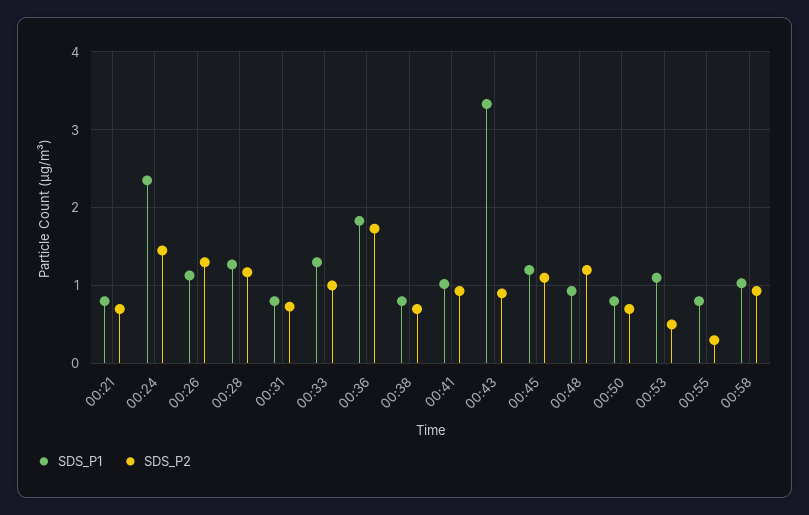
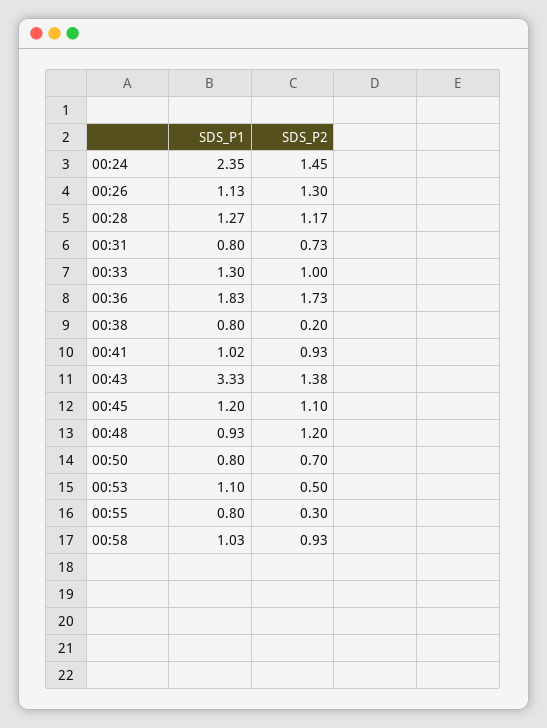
SDS_P1, 00:21: 0.8 -> none
SDS_P2, 00:21: 0.7 -> none
SDS_P2, 00:38: 0.7 -> 0.2
SDS_P2, 00:43: 0.9 -> 1.38

